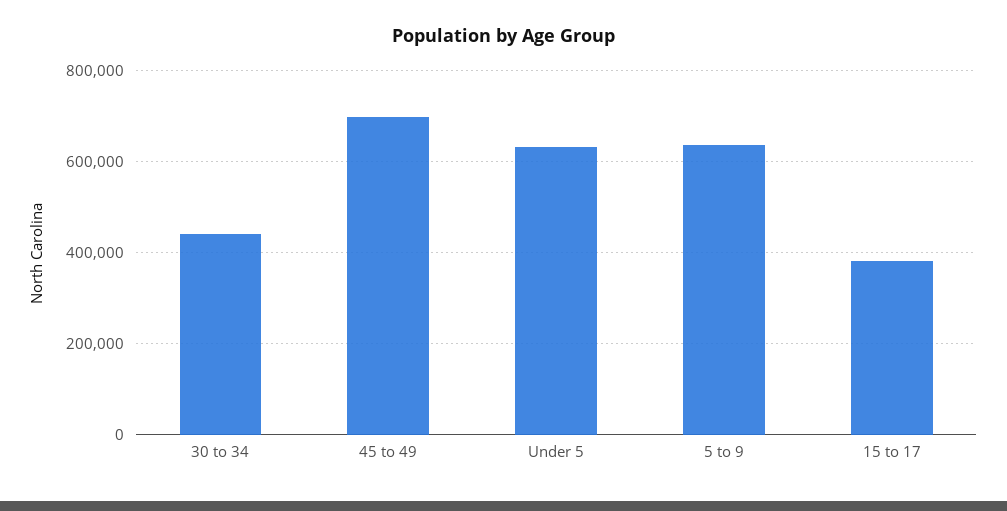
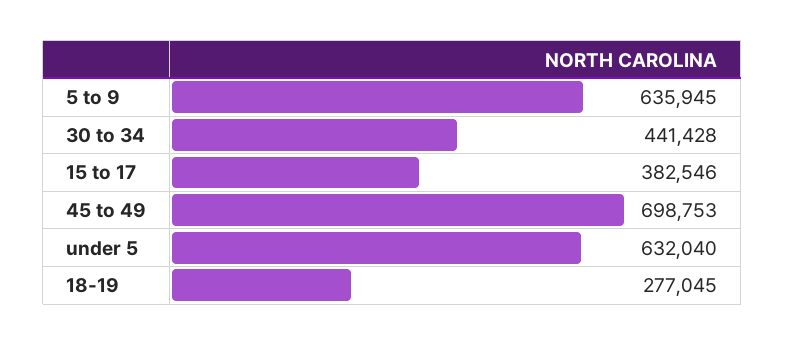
18-19: none -> 277045

